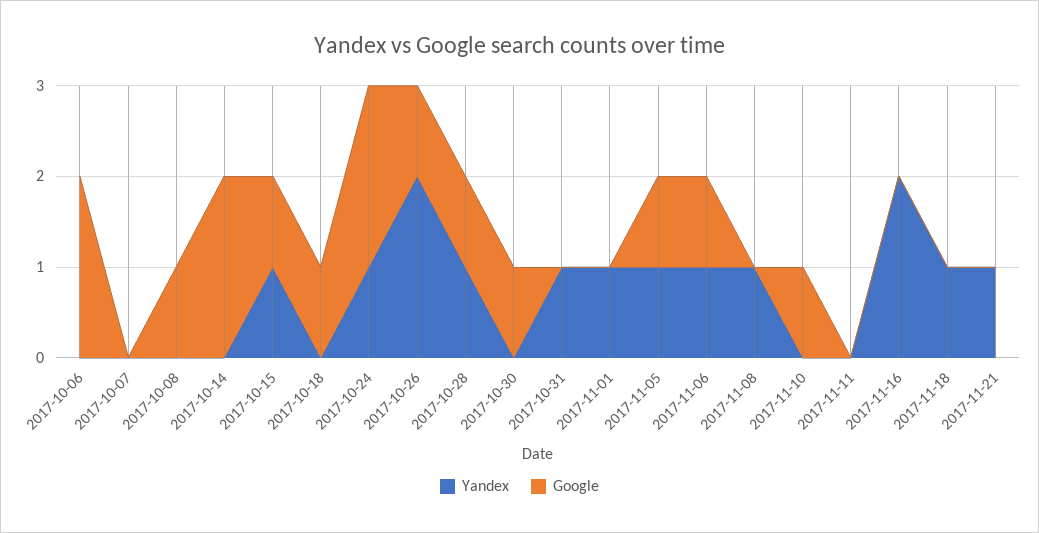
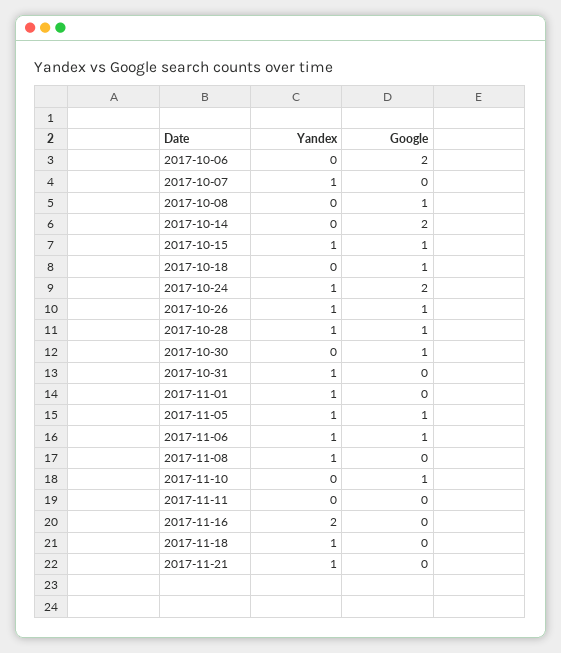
Yandex, 2017-10-07: 0 -> 1
Yandex, 2017-10-26: 2 -> 1

